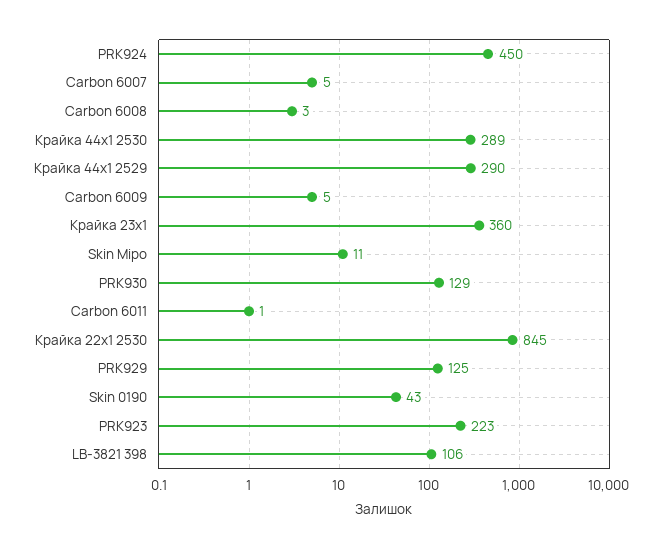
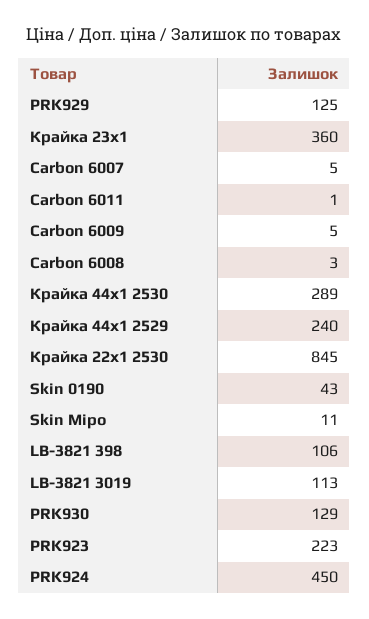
Крайка 44x1 2529: 290 -> 240
LB-3821 3019: none -> 113

